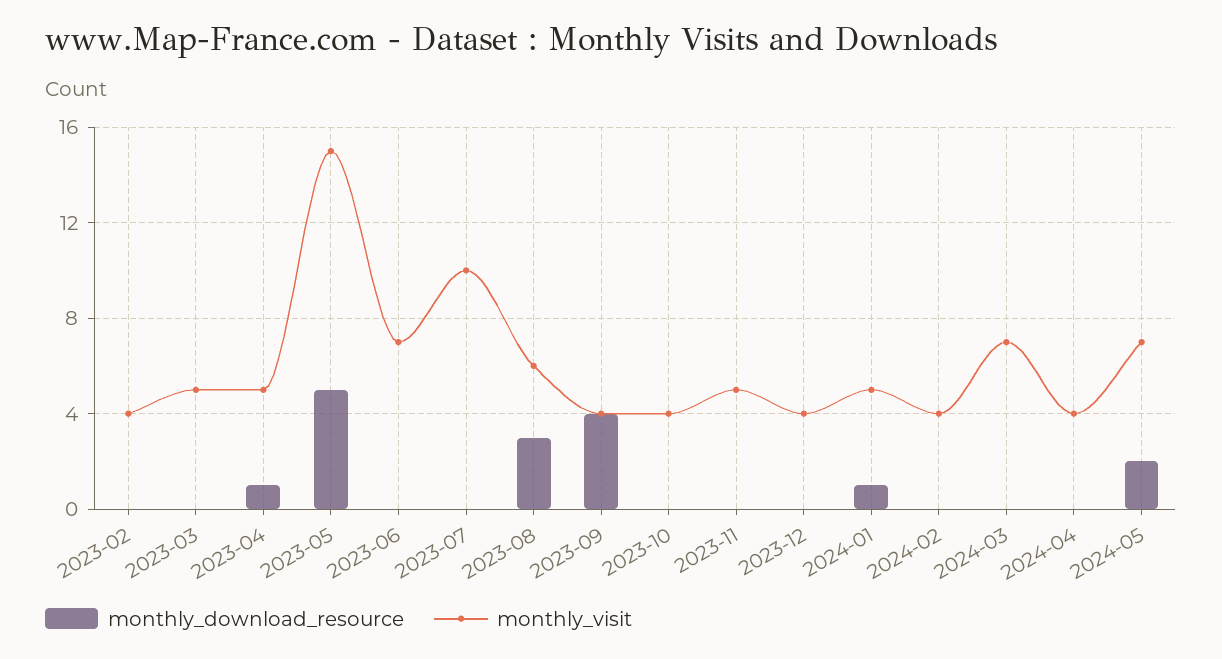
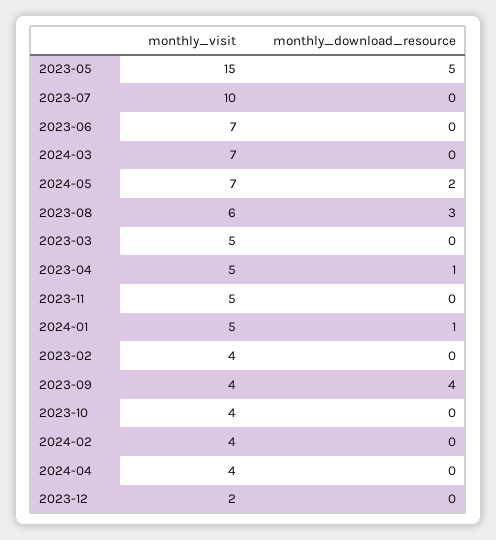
monthly_visit, 2023-12: 4 -> 2

